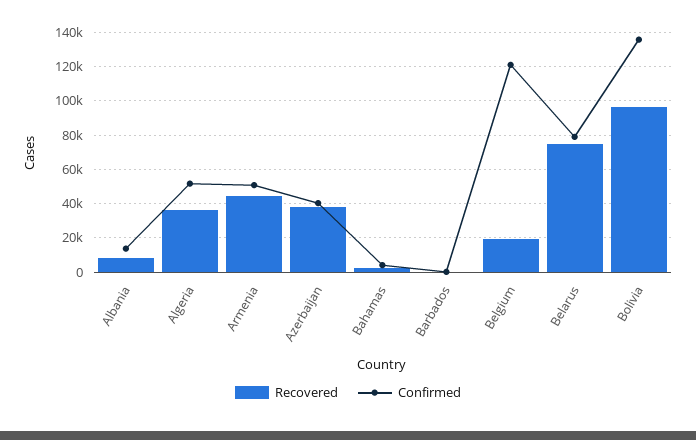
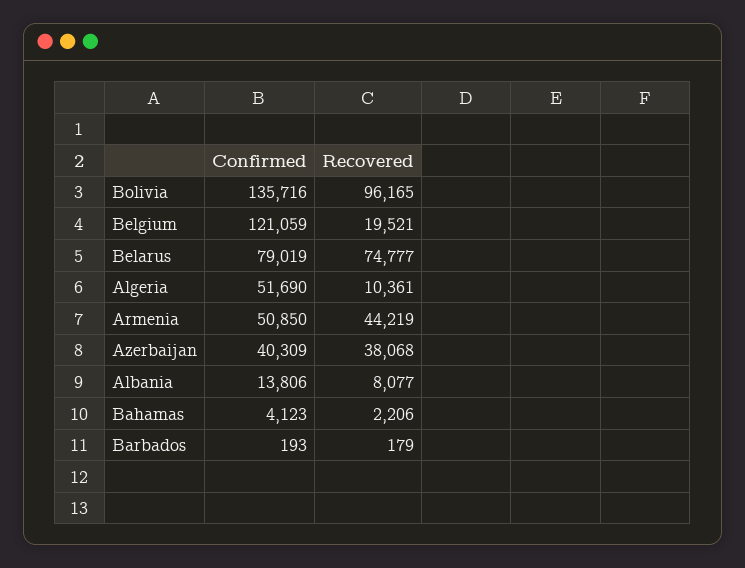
Recovered, Algeria: 35000 -> 10361

